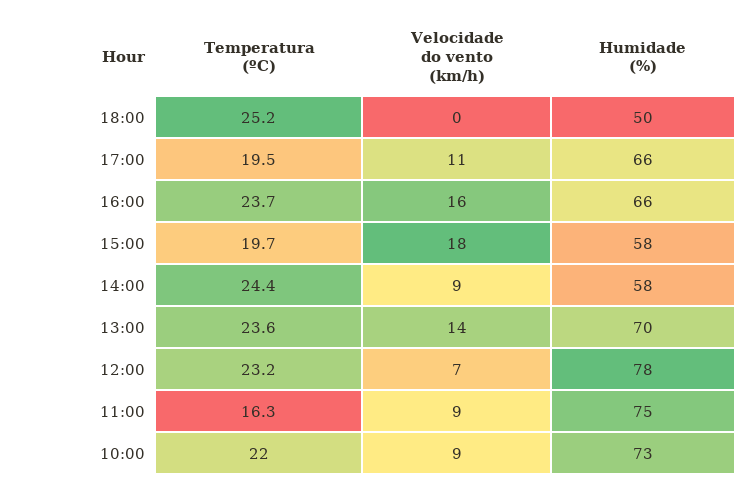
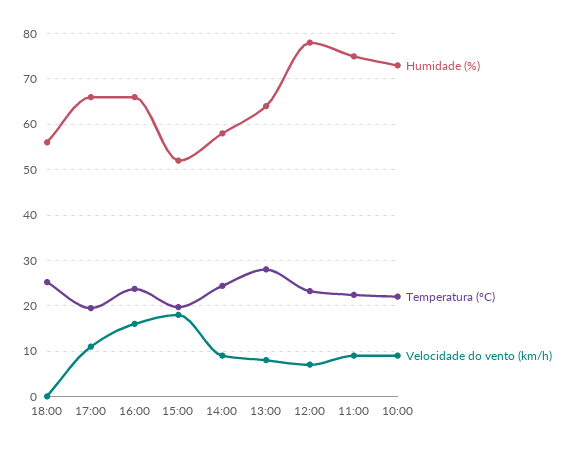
Humidade (%), 18:00: 50 -> 56
Humidade (%), 15:00: 58 -> 52
Temperatura (ºC), 13:00: 23.6 -> 28
Velocidade do vento (km/h), 13:00: 14 -> 8
Humidade (%), 13:00: 70 -> 64
Temperatura (ºC), 11:00: 16.3 -> 22

